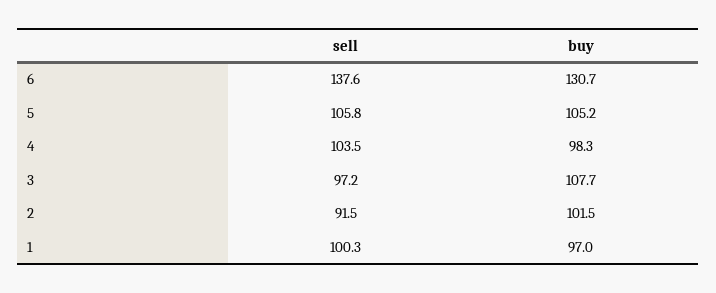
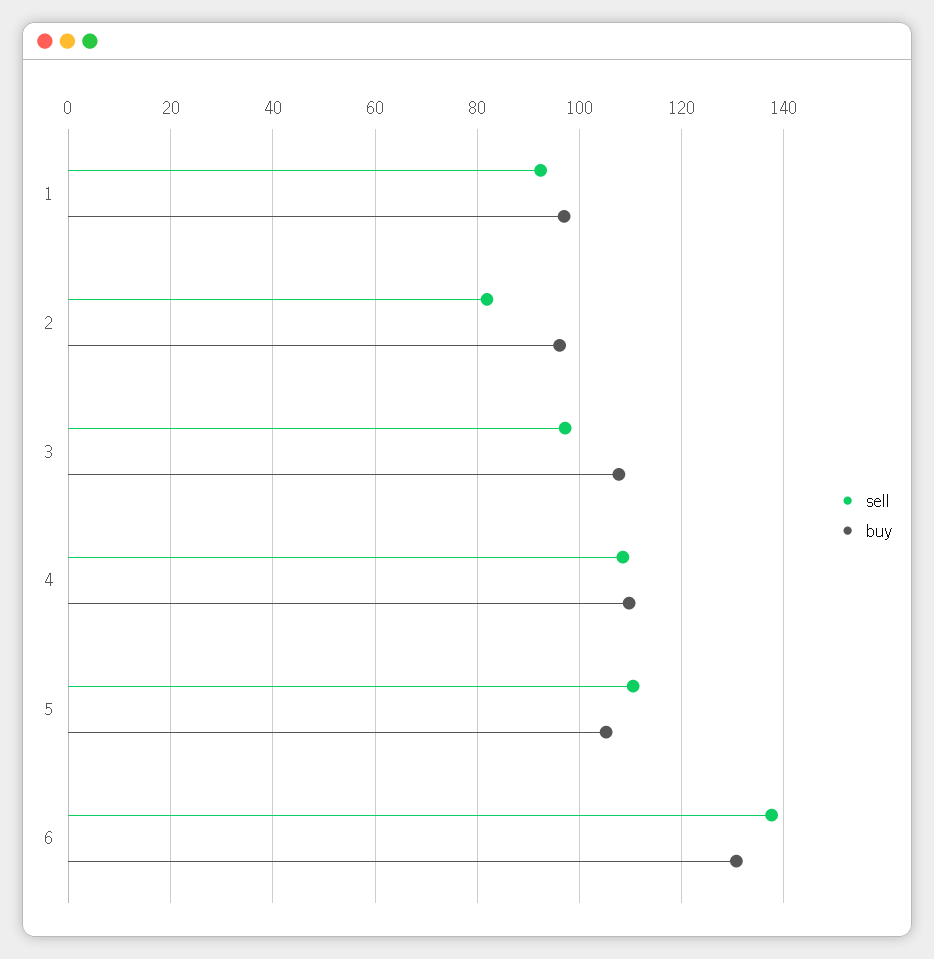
sell, 5: 105.8 -> 110
sell, 4: 103.5 -> 108
buy, 4: 98.3 -> 110
sell, 2: 91.5 -> 82
buy, 2: 101.5 -> 96
sell, 1: 100.3 -> 92

